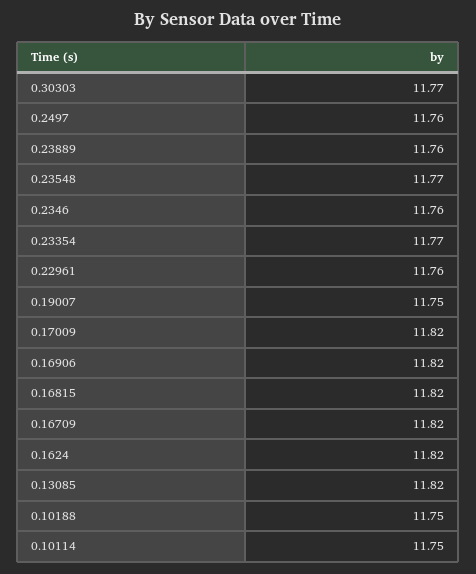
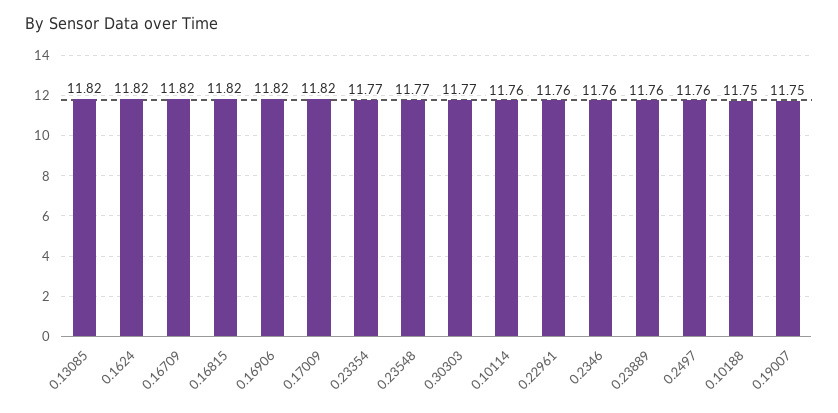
0.10114: 11.75 -> 11.76

